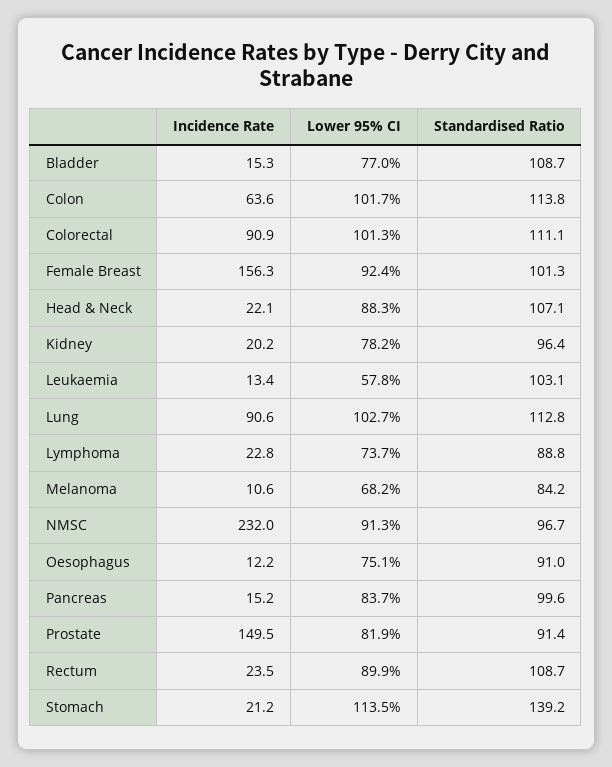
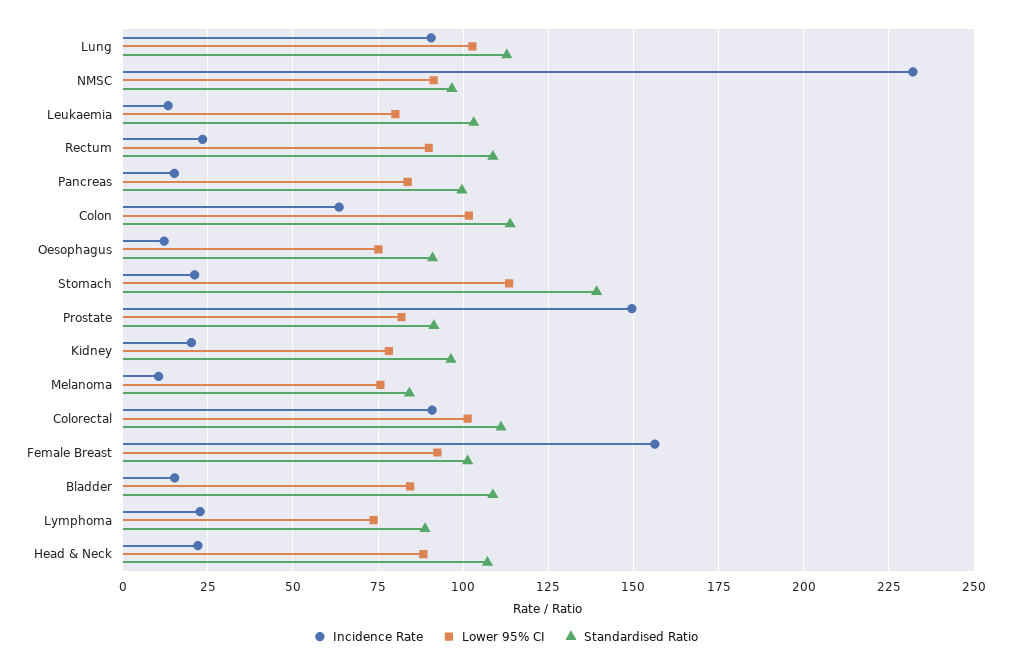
Lower 95% CI, Bladder: 77 -> 85
Lower 95% CI, Leukaemia: 57.8 -> 80
Lower 95% CI, Melanoma: 68.2 -> 75

